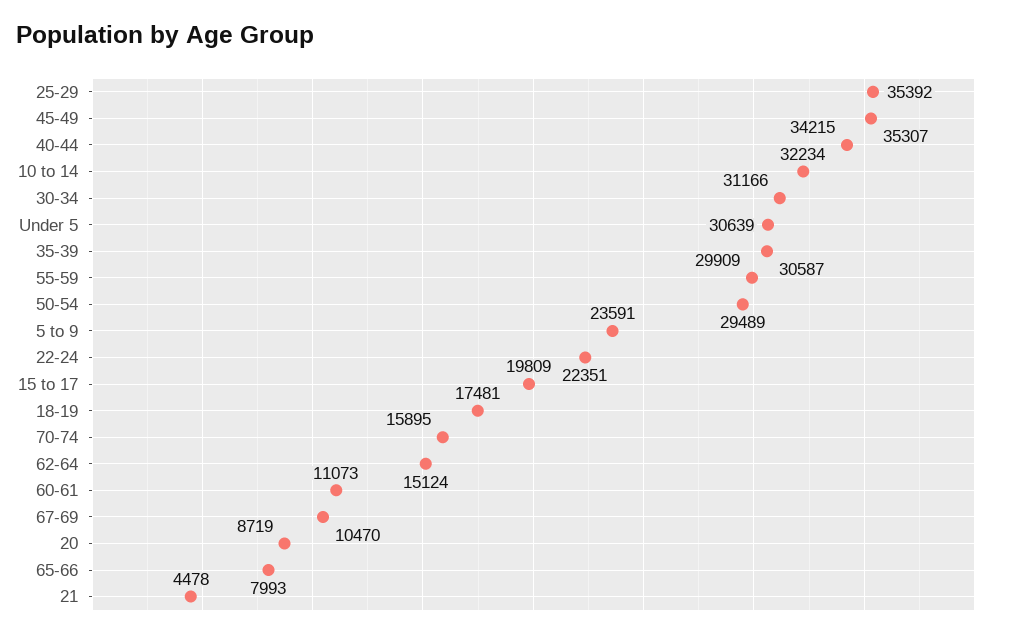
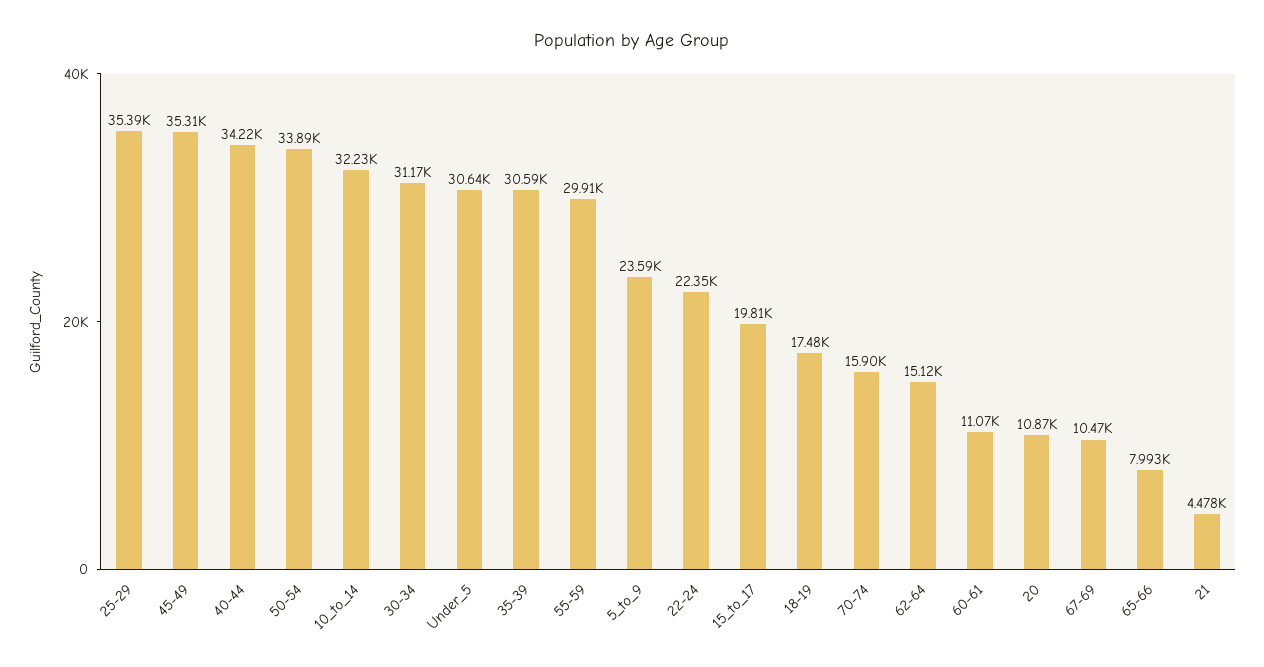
50-54: 29489 -> 33890
20: 8719 -> 10870

